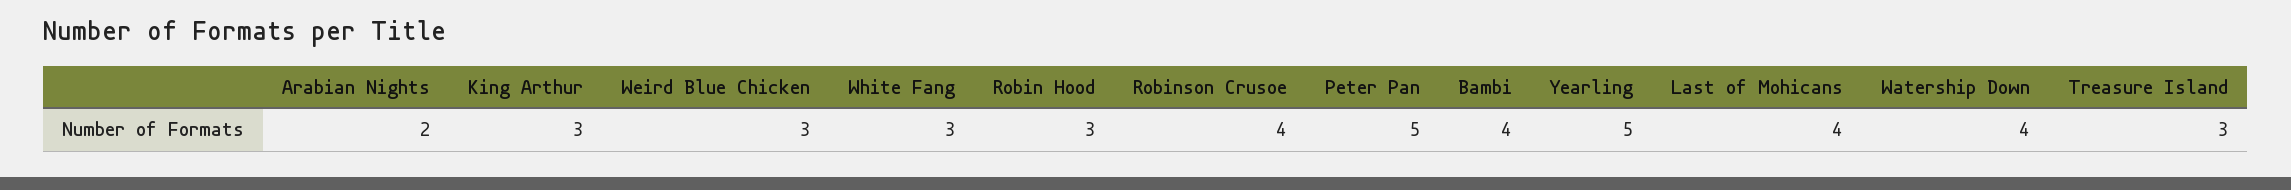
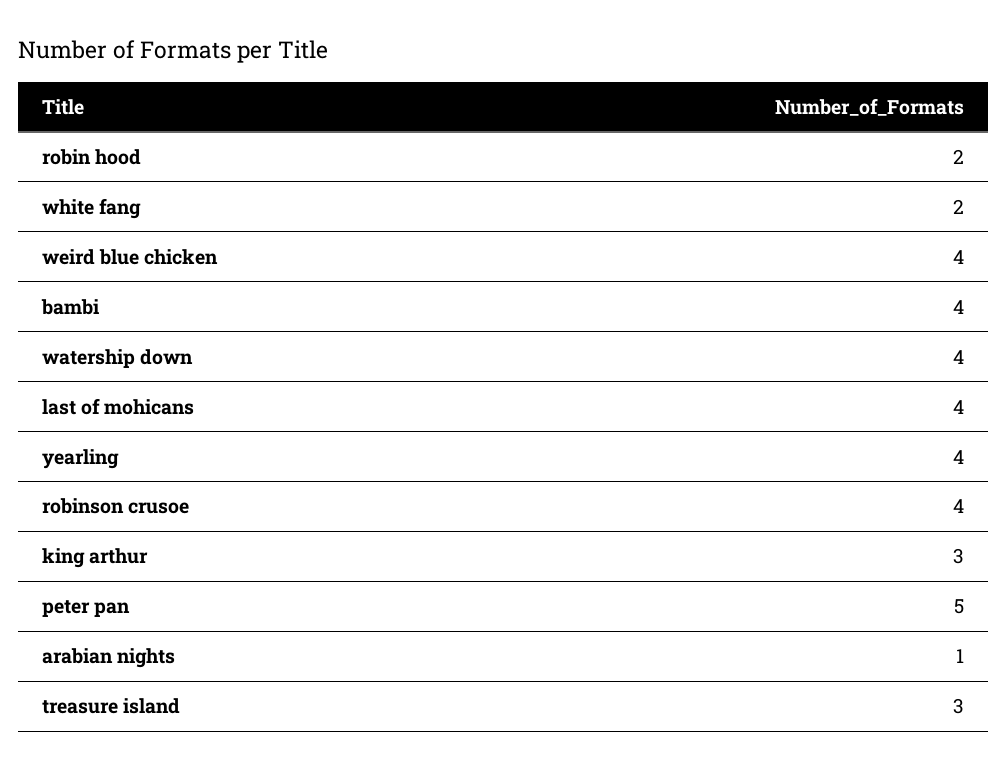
Arabian Nights: 2 -> 1
Weird Blue Chicken: 3 -> 4
White Fang: 3 -> 2
Robin Hood: 3 -> 2
Yearling: 5 -> 4

